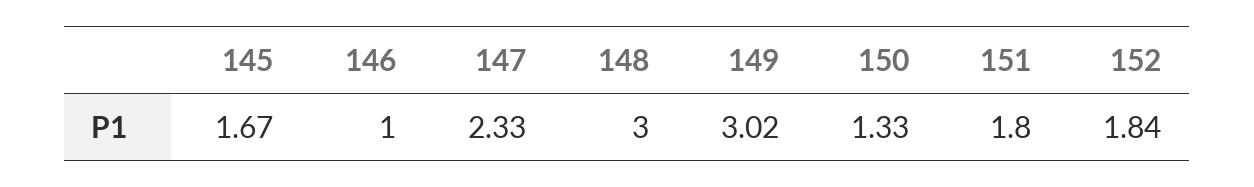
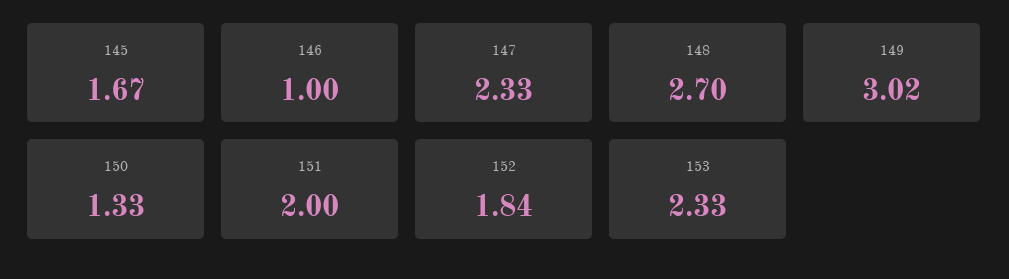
148: 3 -> 2.7
151: 1.8 -> 2
153: none -> 2.33

